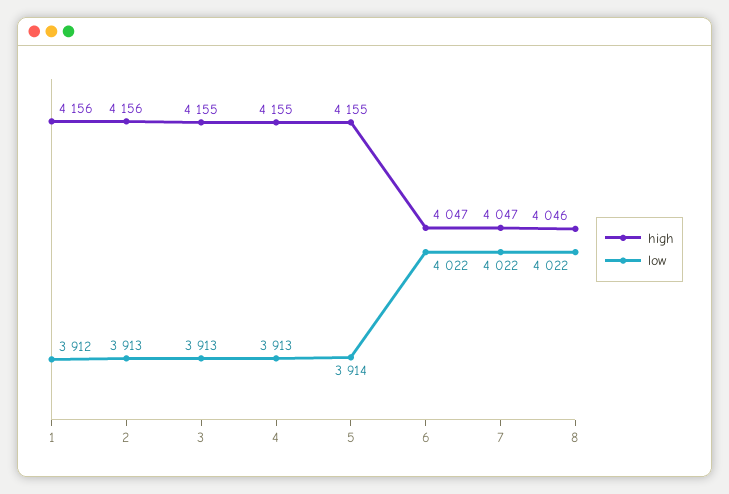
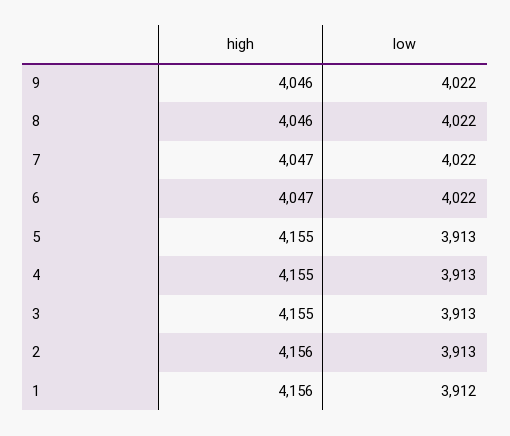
low, 5: 3914 -> 3913
high, 9: none -> 4046
low, 9: none -> 4022

